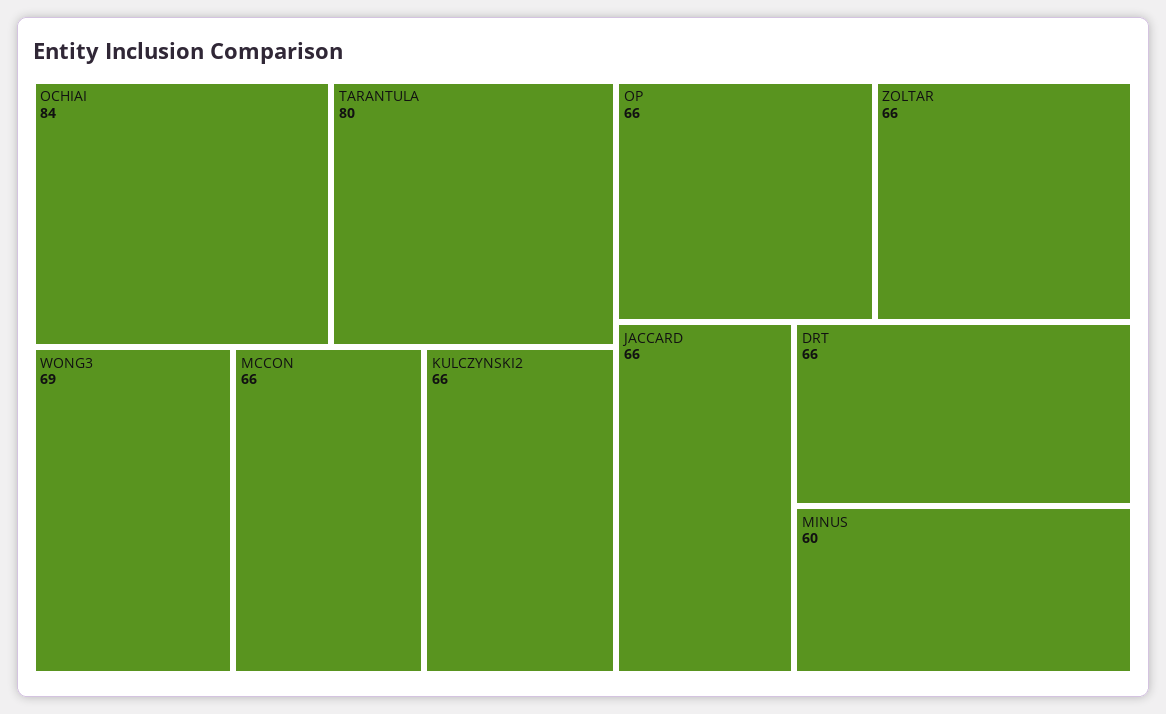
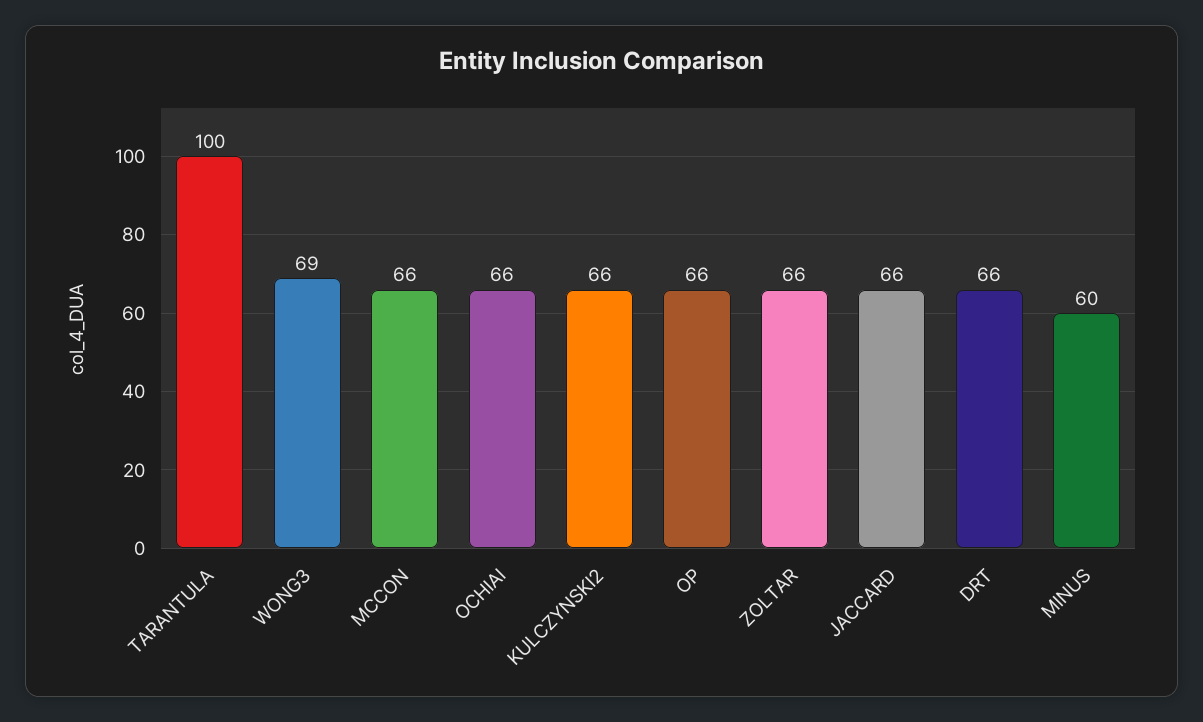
OCHIAI: 84 -> 66
TARANTULA: 80 -> 100

